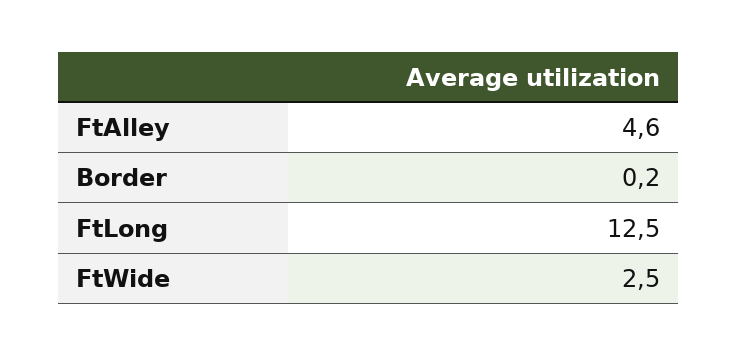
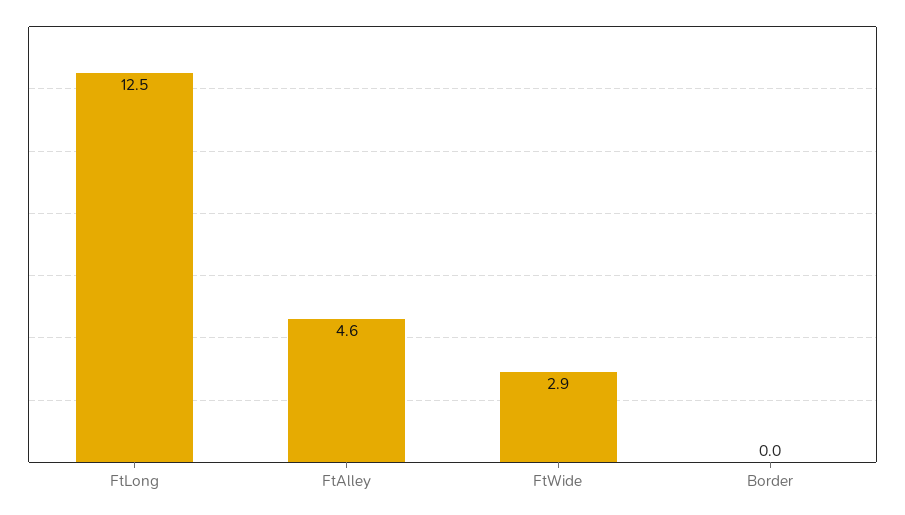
Border: 0.2 -> 0
FtWide: 2.5 -> 2.9

